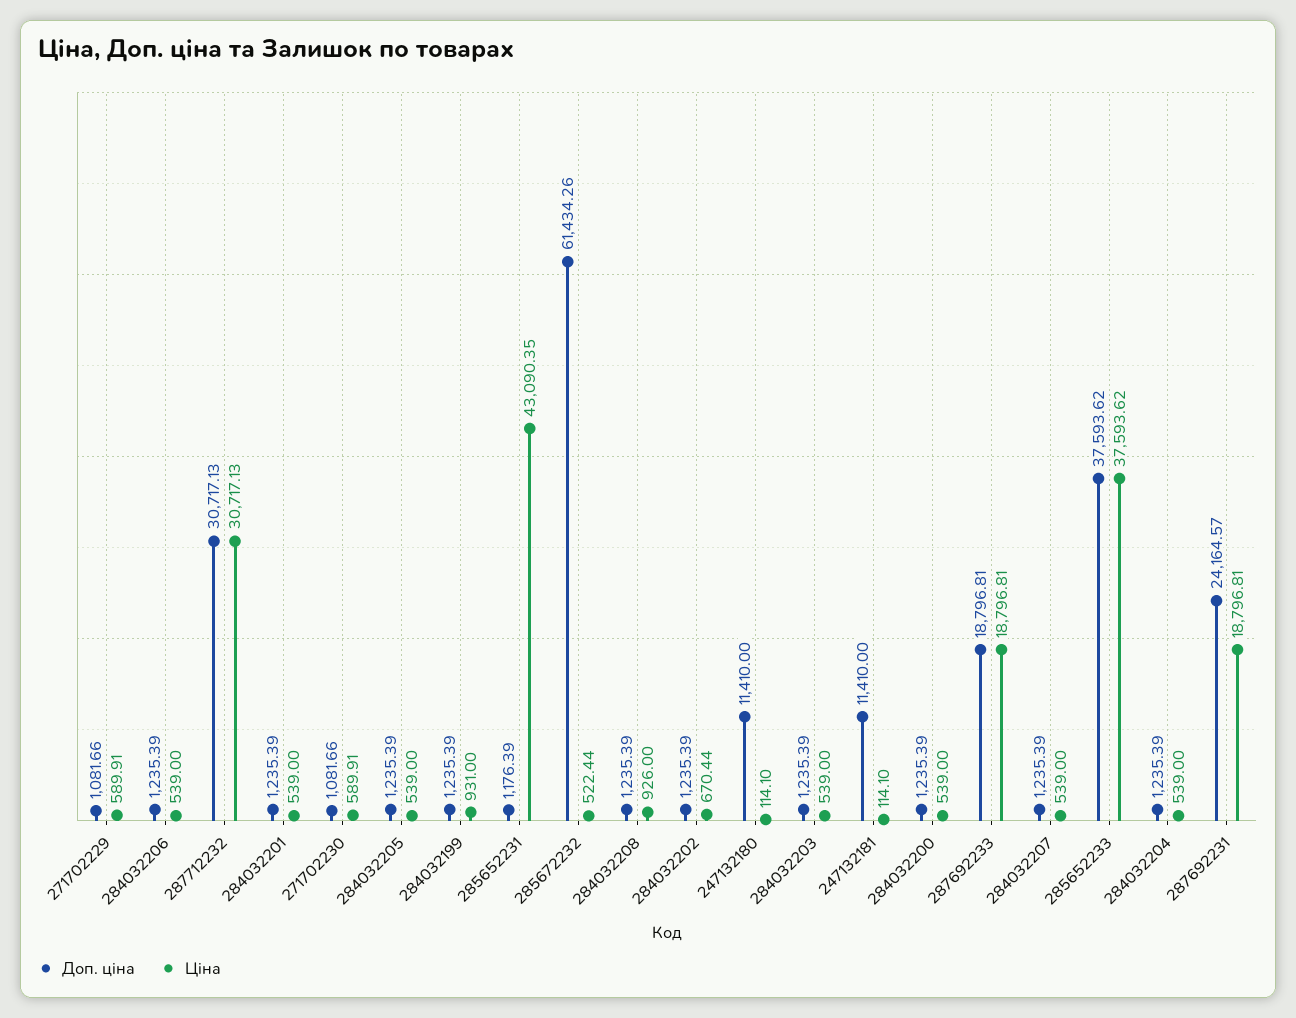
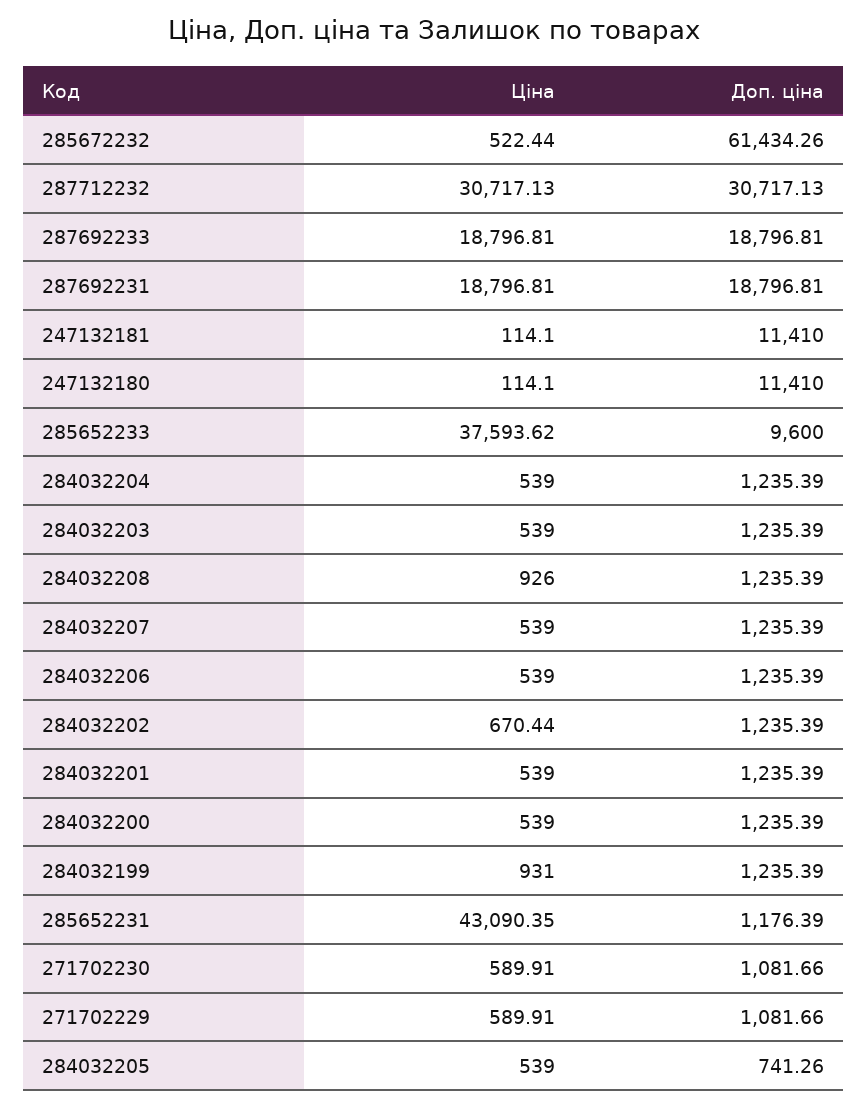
Доп. ціна, 284032205: 1235.39 -> 741.26
Доп. ціна, 285652233: 37593.62 -> 9600
Доп. ціна, 287692231: 24164.57 -> 18796.81

